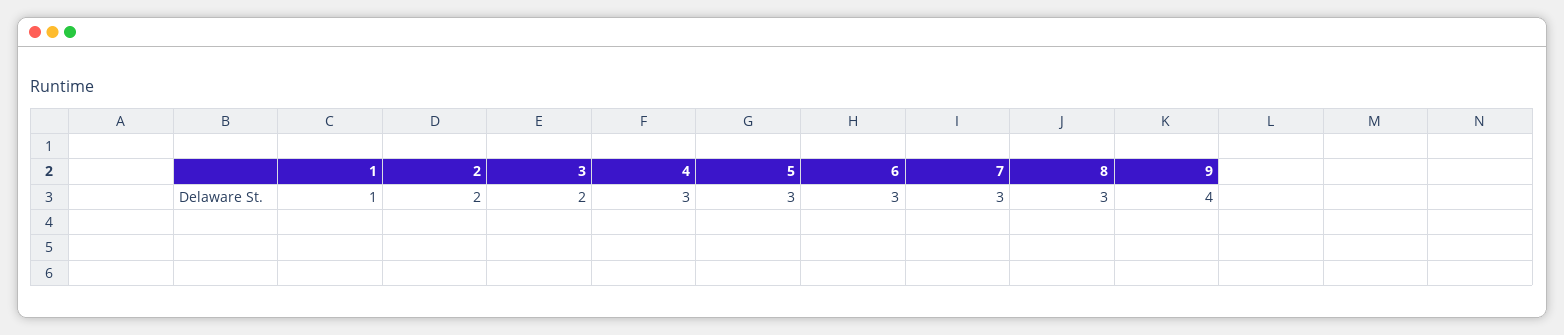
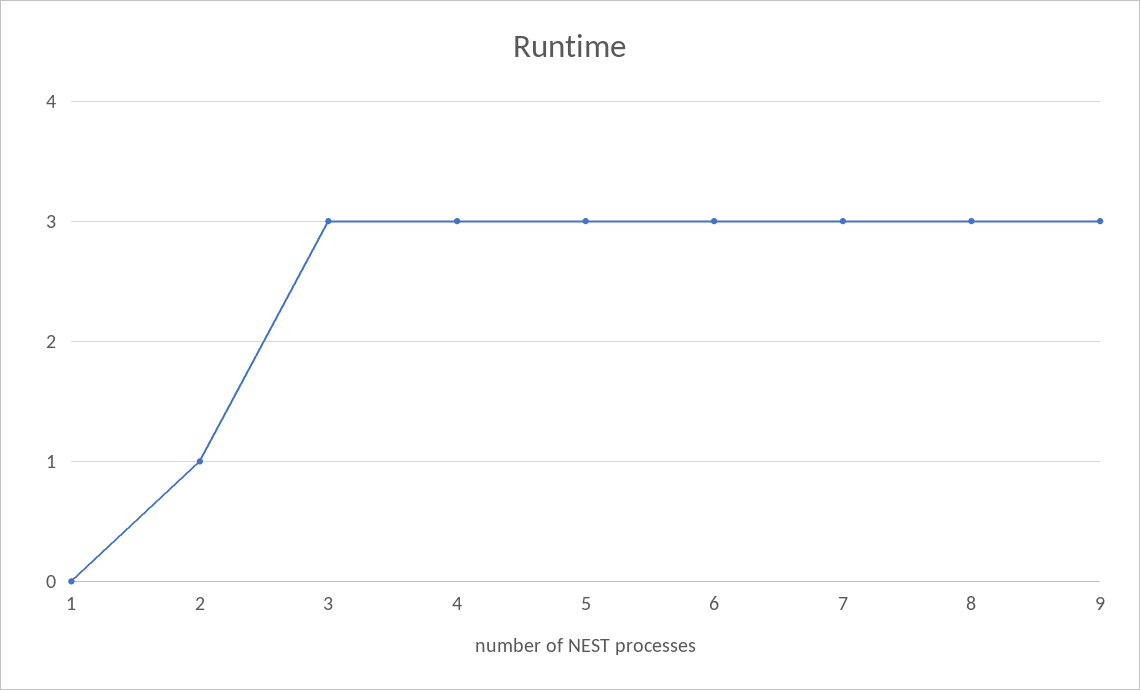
1: 1 -> 0
2: 2 -> 1
3: 2 -> 3
9: 4 -> 3

